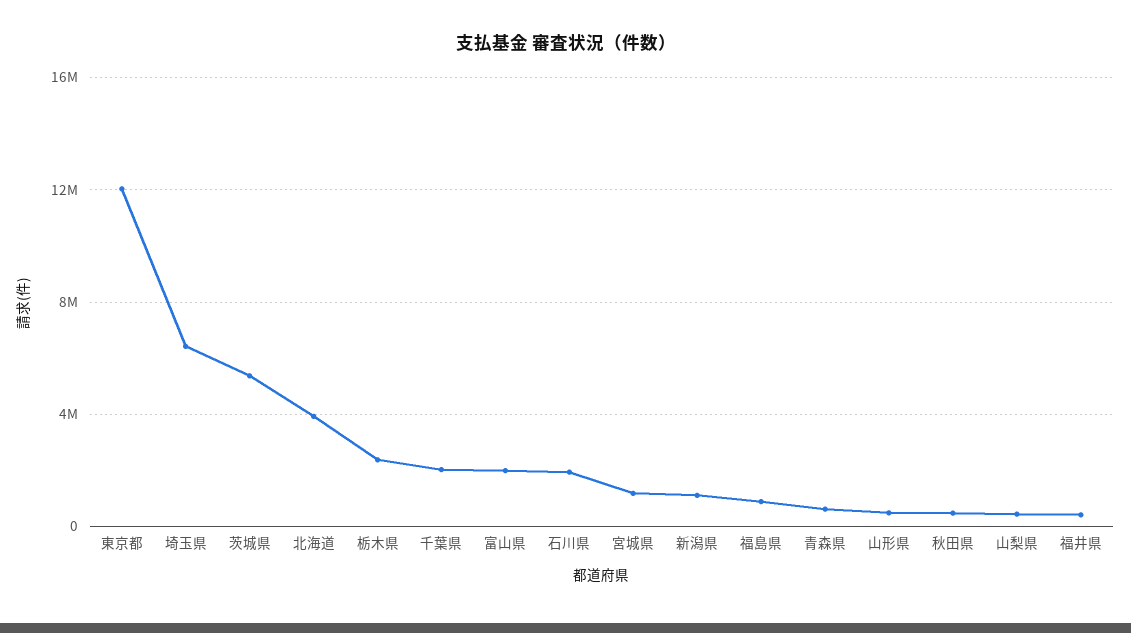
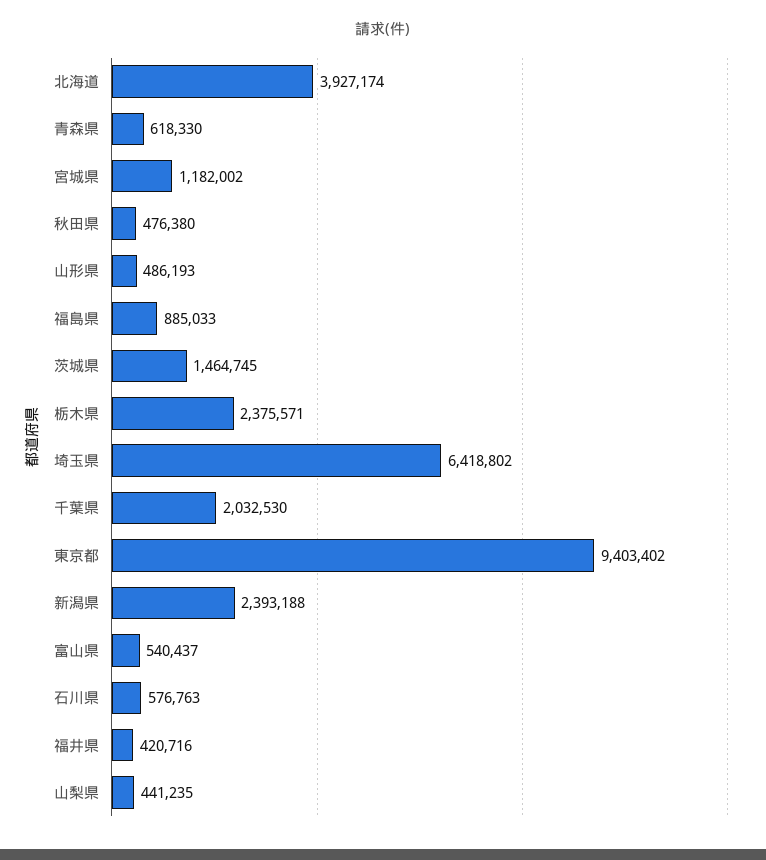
東京都: 12000000 -> 9403402
茨城県: 5500000 -> 1464745
富山県: 2000000 -> 540437
石川県: 2000000 -> 576763
新潟県: 1000000 -> 2393188

